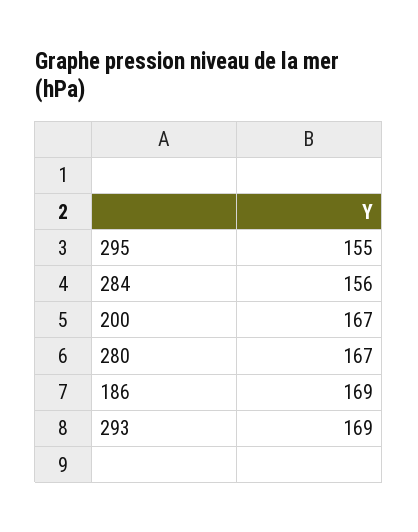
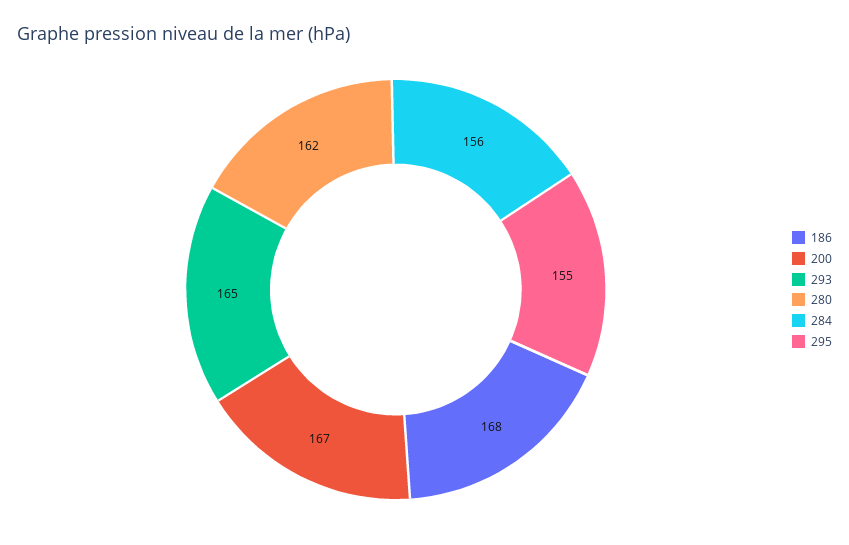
280: 167 -> 162
186: 169 -> 168
293: 169 -> 165

